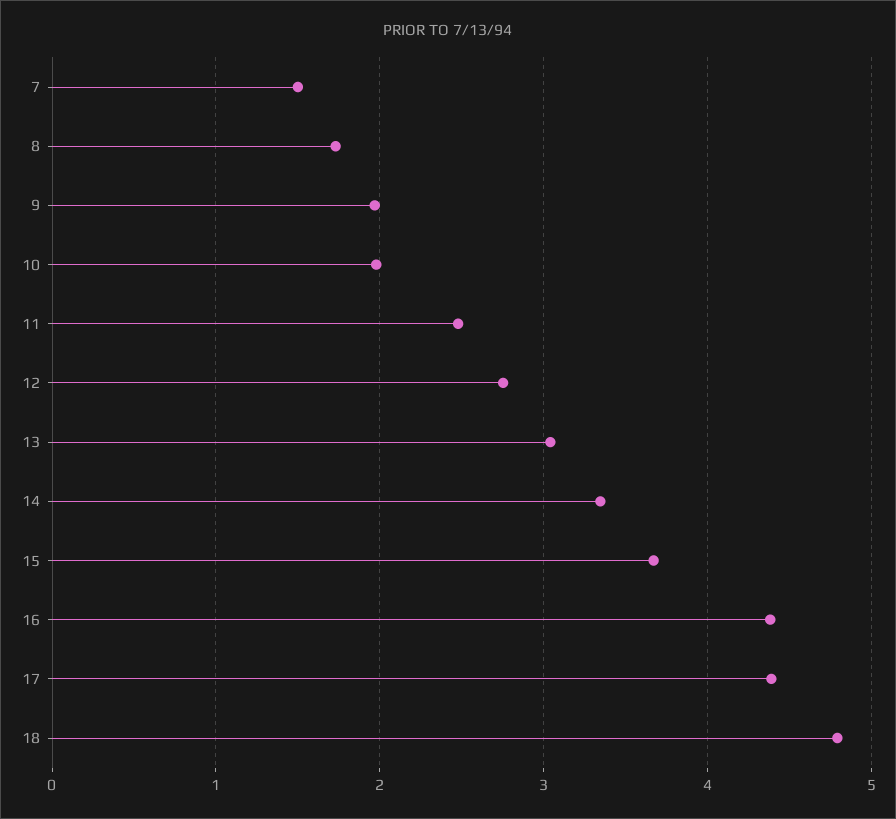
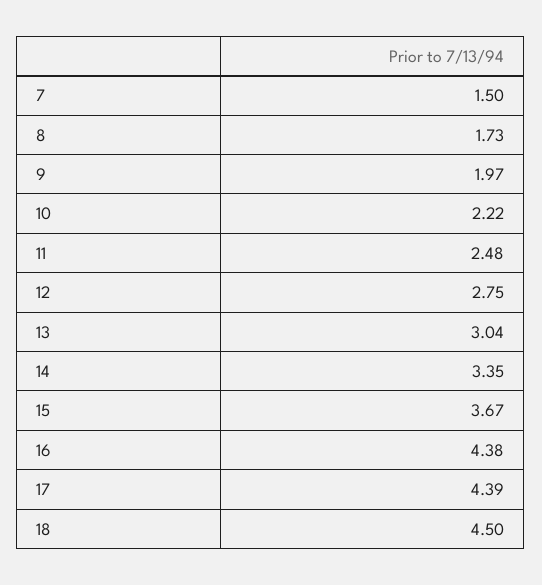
10: 2 -> 2.22
18: 4.8 -> 4.5

